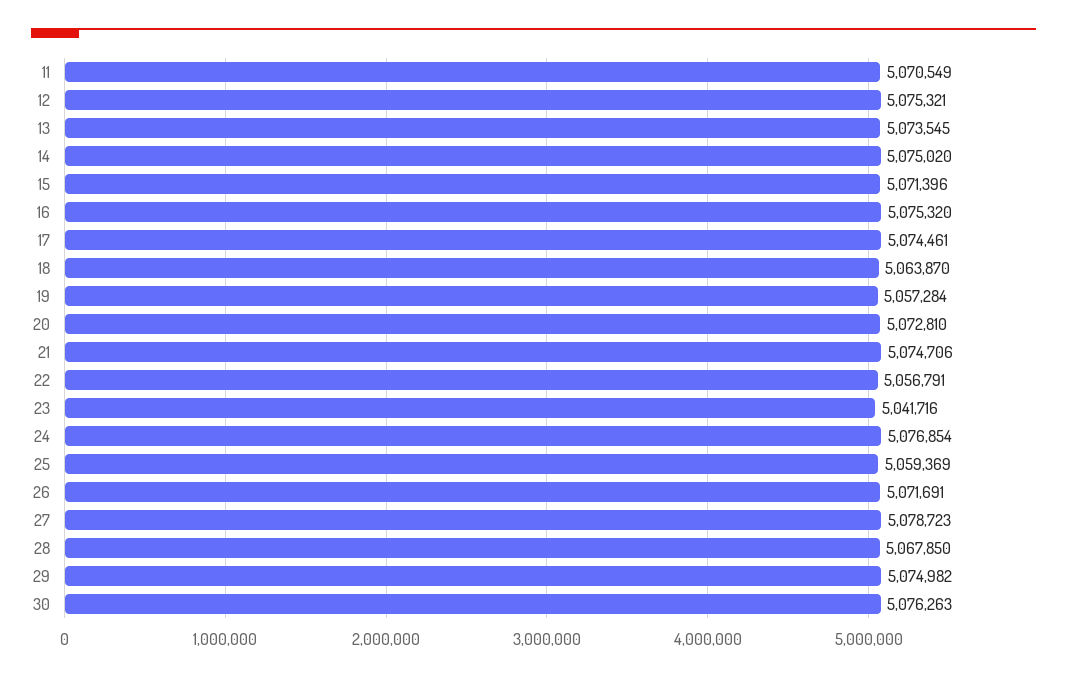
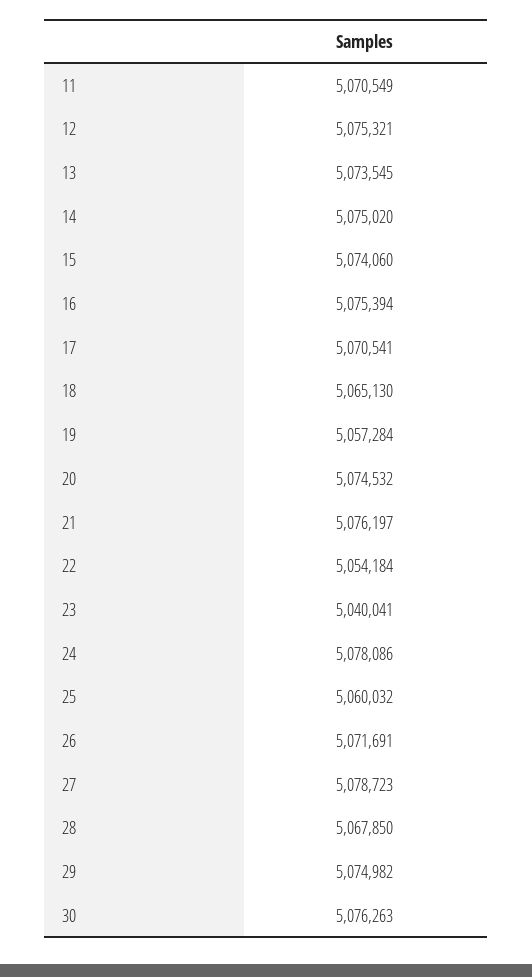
15: 5071396 -> 5074060
16: 5075320 -> 5075394
17: 5074461 -> 5070541
18: 5063870 -> 5065130
20: 5072810 -> 5074532
21: 5074706 -> 5076197
22: 5056791 -> 5054184
23: 5041716 -> 5040041
24: 5076854 -> 5078086
25: 5059369 -> 5060032

